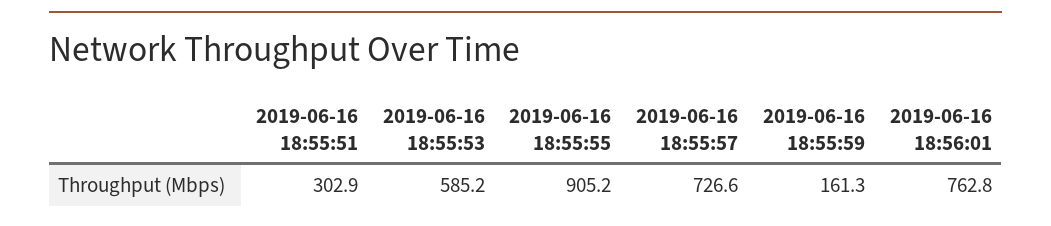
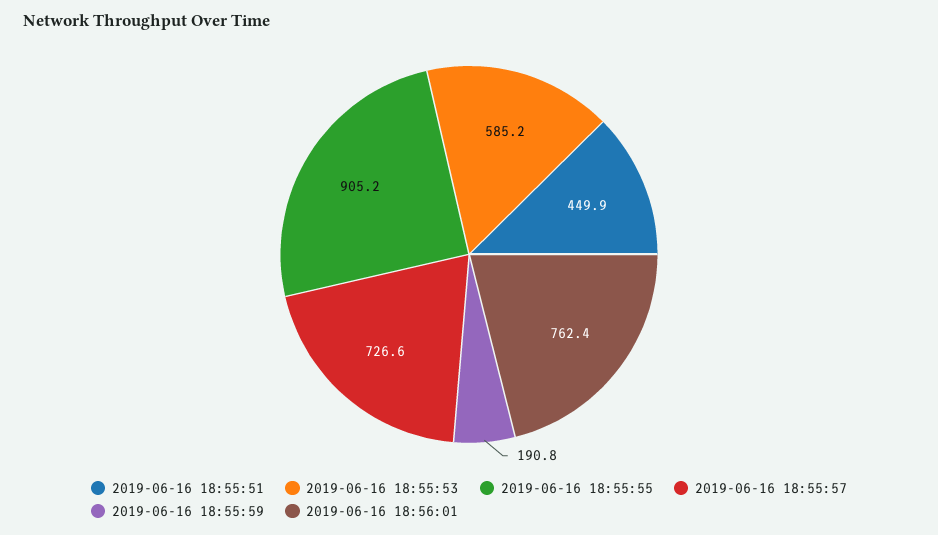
2019-06-16 18:55:51: 302.9 -> 449.9
2019-06-16 18:55:59: 161.3 -> 190.8
2019-06-16 18:56:01: 762.8 -> 762.4

